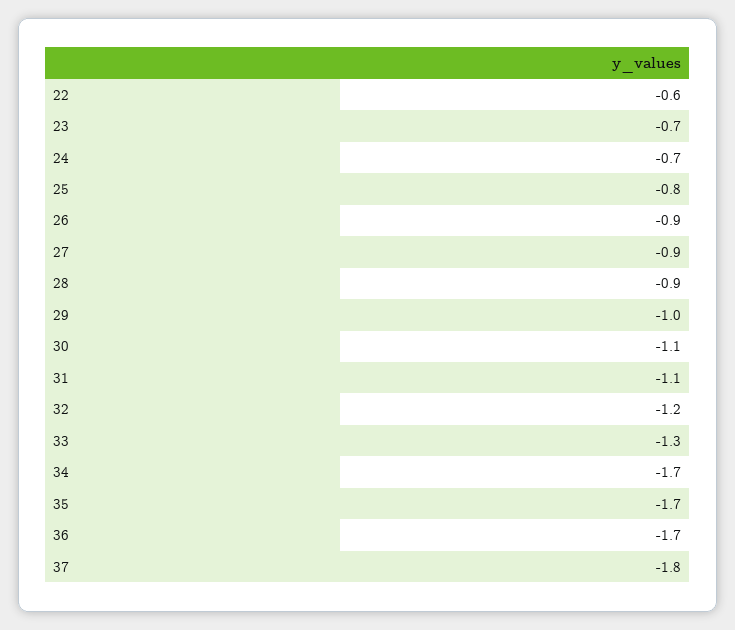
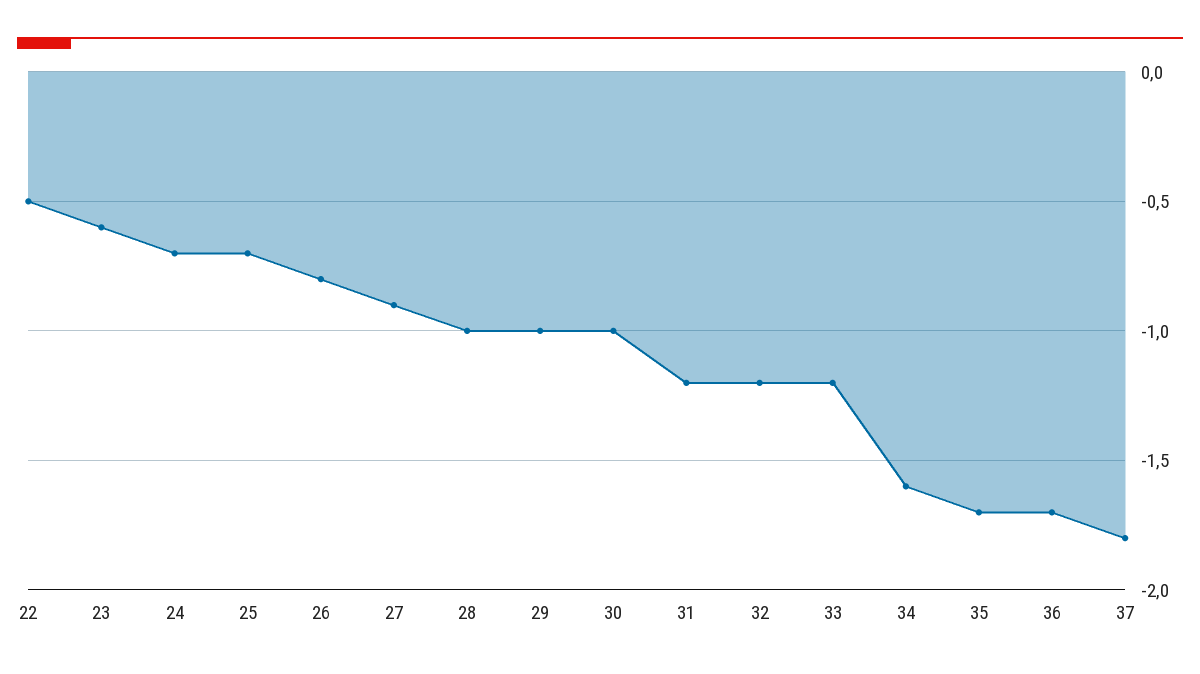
22: -0.6 -> -0.5
23: -0.7 -> -0.6
25: -0.8 -> -0.7
26: -0.9 -> -0.8
28: -0.9 -> -1
30: -1.1 -> -1
31: -1.1 -> -1.2
33: -1.3 -> -1.2
34: -1.7 -> -1.6

